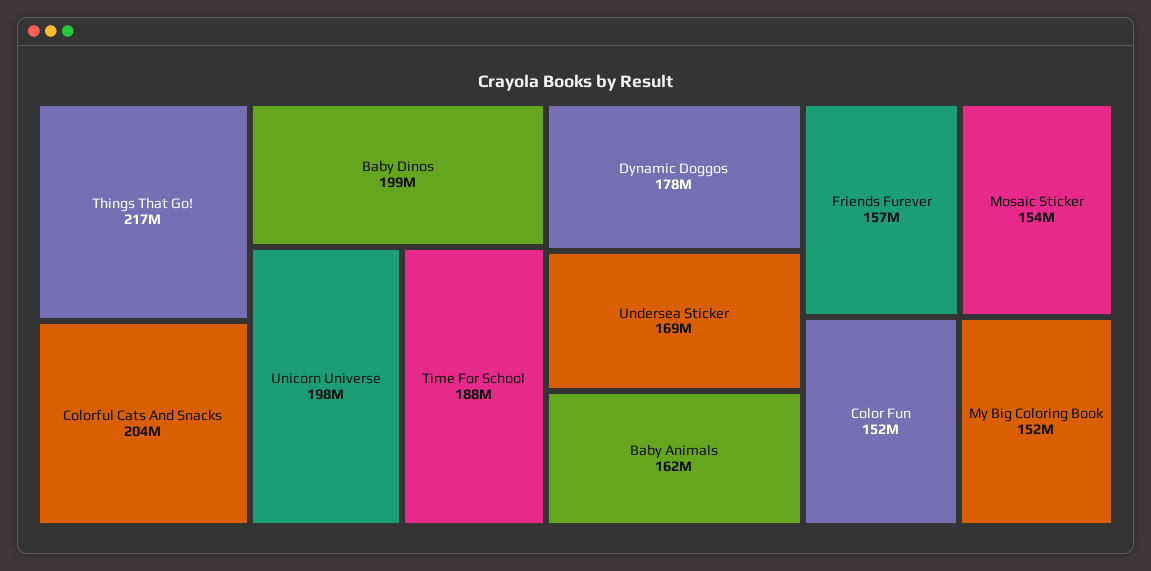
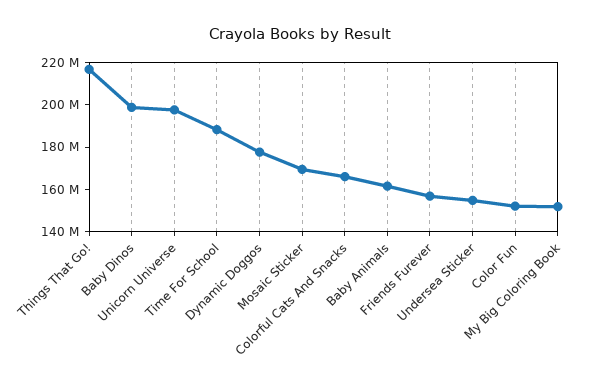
Colorful Cats And Snacks: 204000000 -> 165000000
Undersea Sticker: 169000000 -> 155000000
Mosaic Sticker: 154000000 -> 170000000

